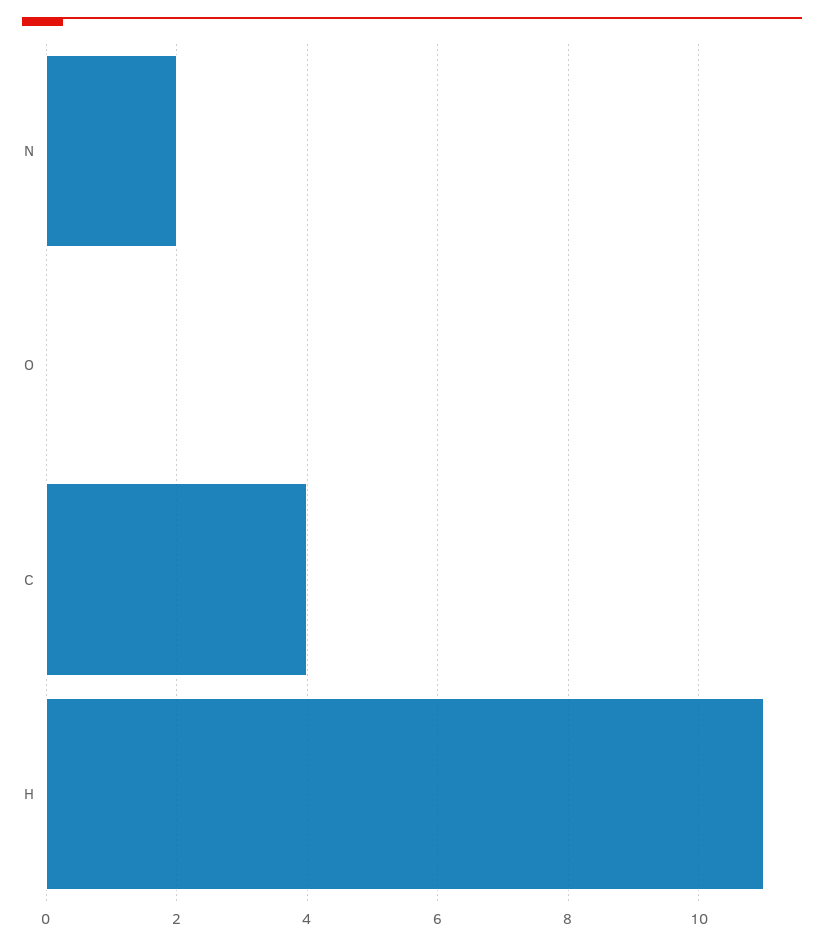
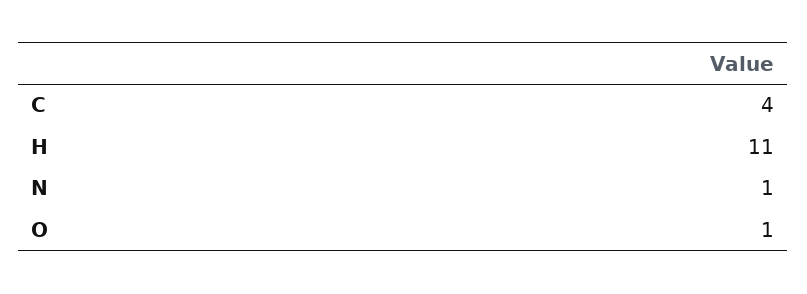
N: 2 -> 1
O: 0 -> 1

